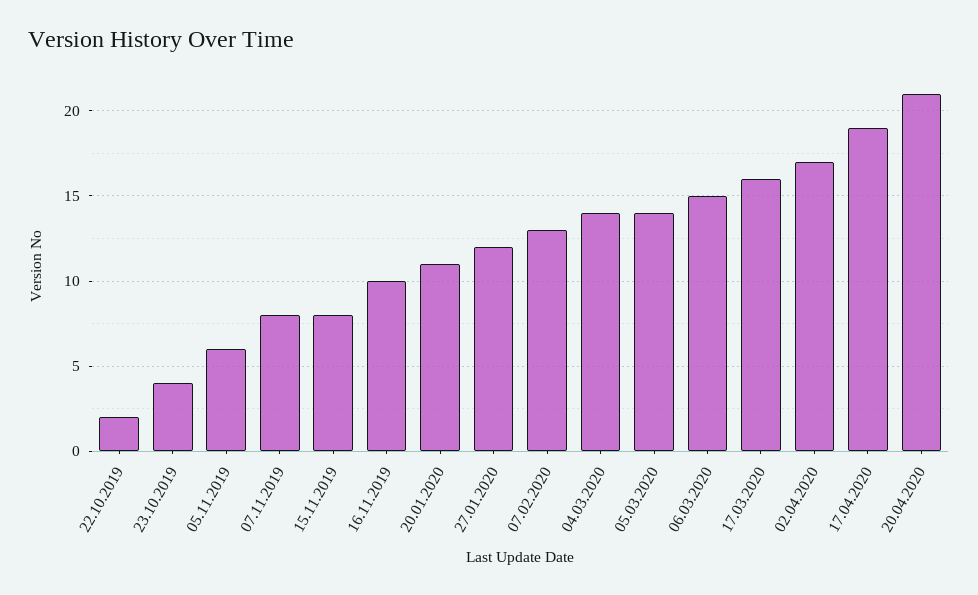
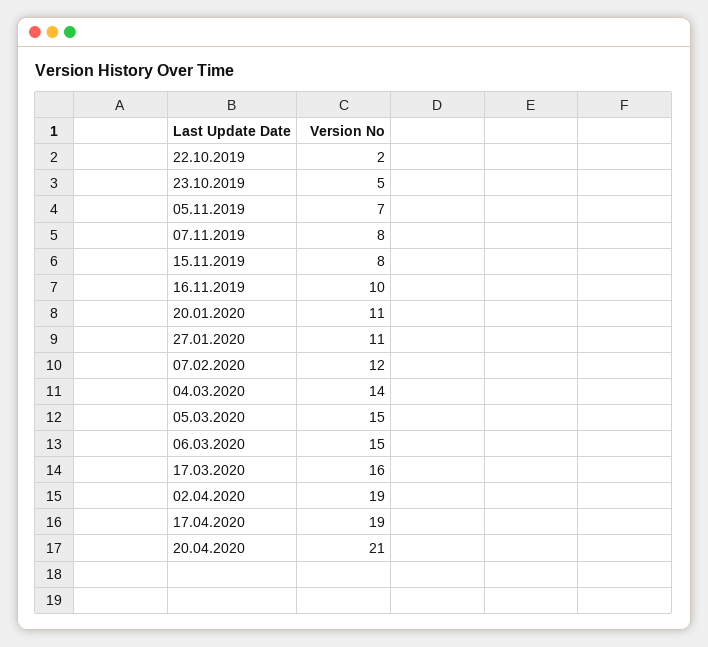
23.10.2019: 4 -> 5
05.11.2019: 6 -> 7
27.01.2020: 12 -> 11
07.02.2020: 13 -> 12
05.03.2020: 14 -> 15
02.04.2020: 17 -> 19

